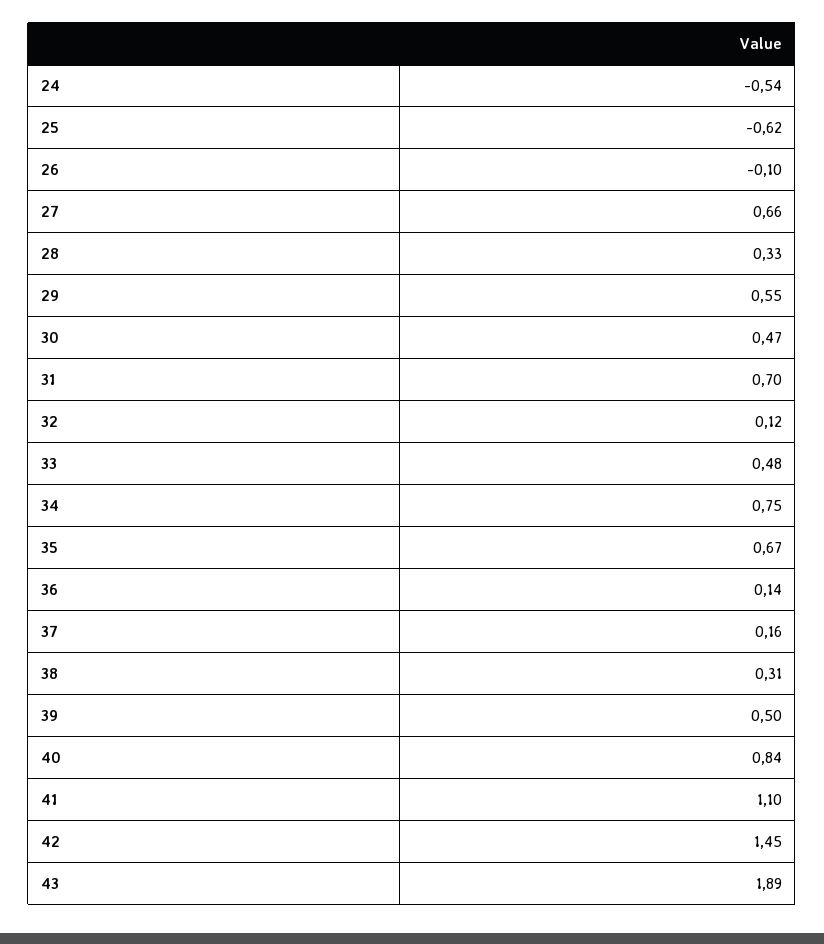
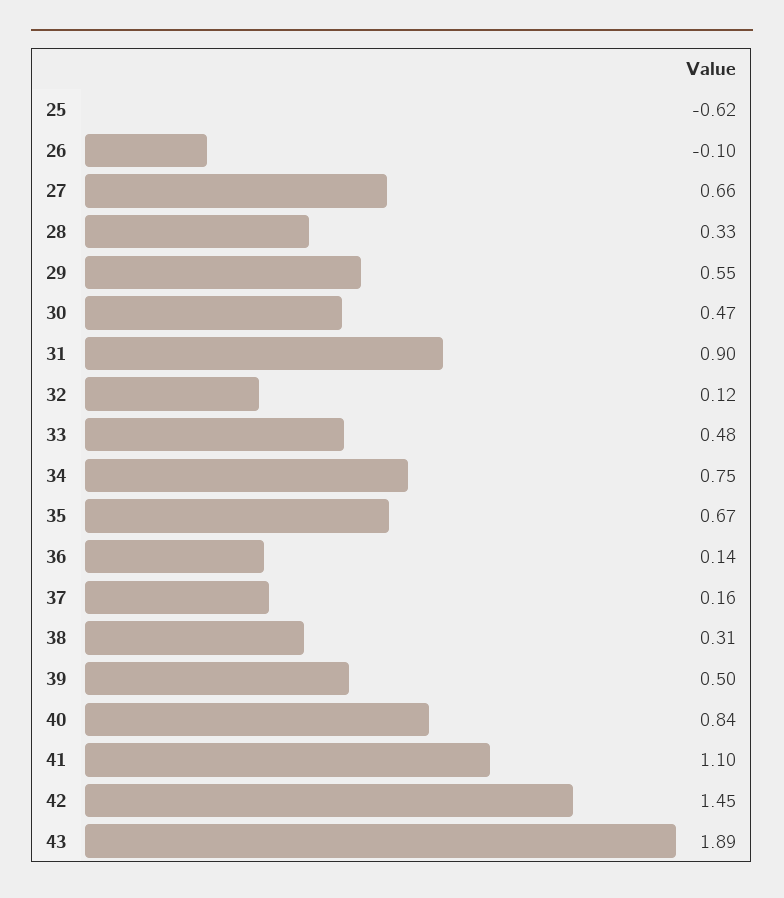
24: -0.54 -> none
31: 0.7 -> 0.9

